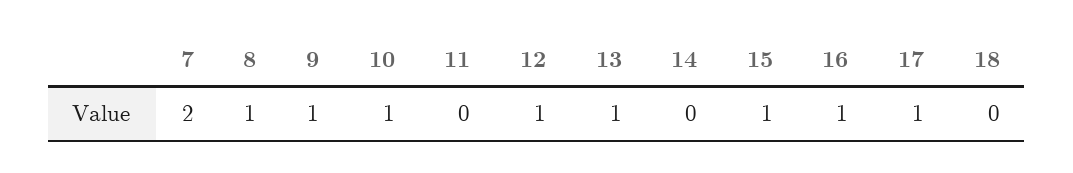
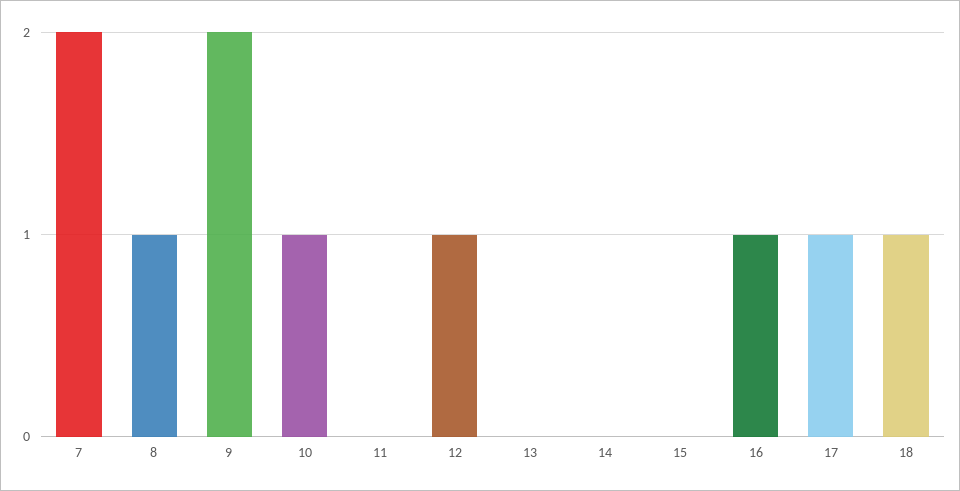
9: 1 -> 2
13: 1 -> 0
15: 1 -> 0
18: 0 -> 1

